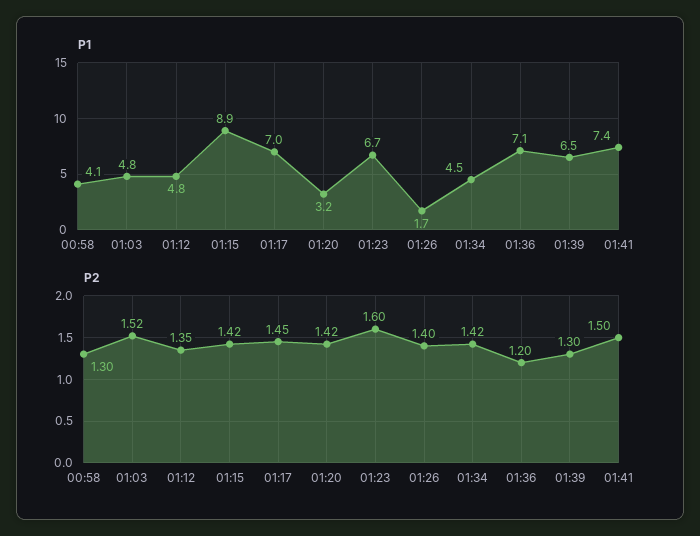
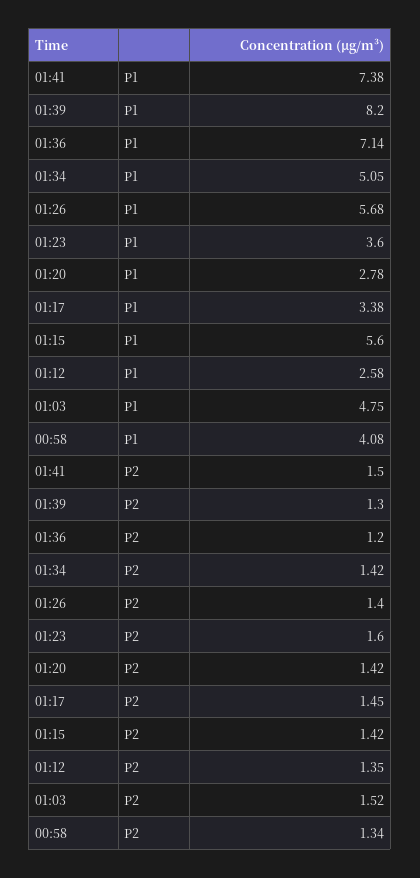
P1, 01:12: 4.8 -> 2.58
P1, 01:15: 8.9 -> 5.6
P1, 01:17: 7 -> 3.38
P1, 01:20: 3.2 -> 2.78
P1, 01:23: 6.7 -> 3.6
P1, 01:26: 1.7 -> 5.68
P1, 01:34: 4.5 -> 5.05
P1, 01:39: 6.5 -> 8.2
P2, 00:58: 1.3 -> 1.34

